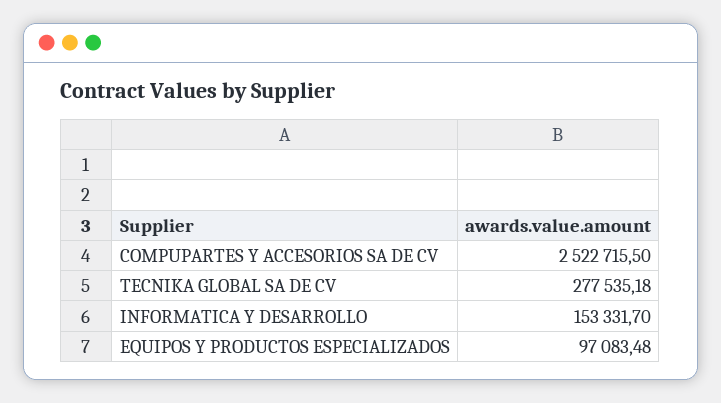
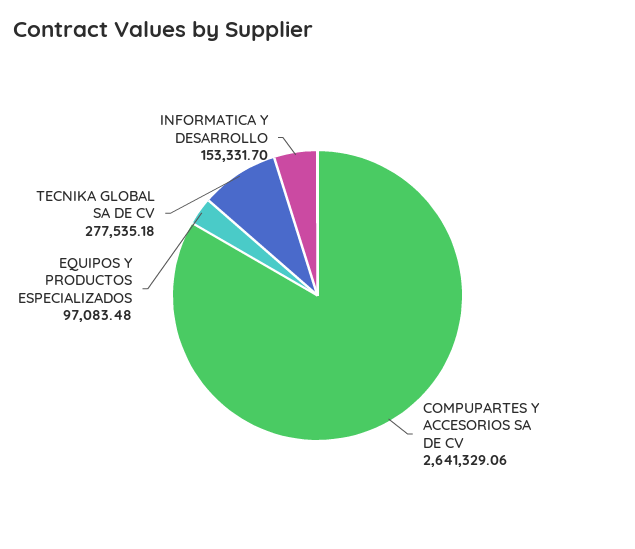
COMPUPARTES Y ACCESORIOS SA DE CV: 2522715.5 -> 2641329.06

